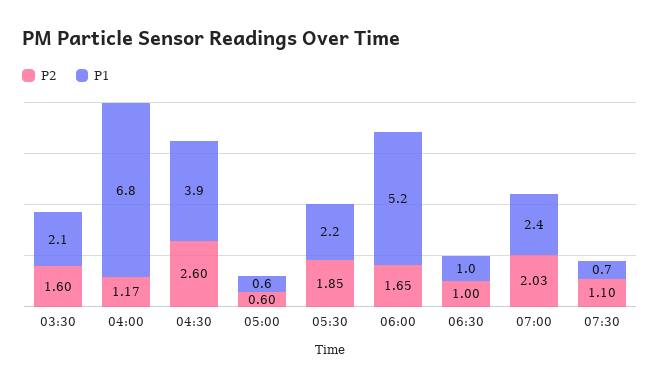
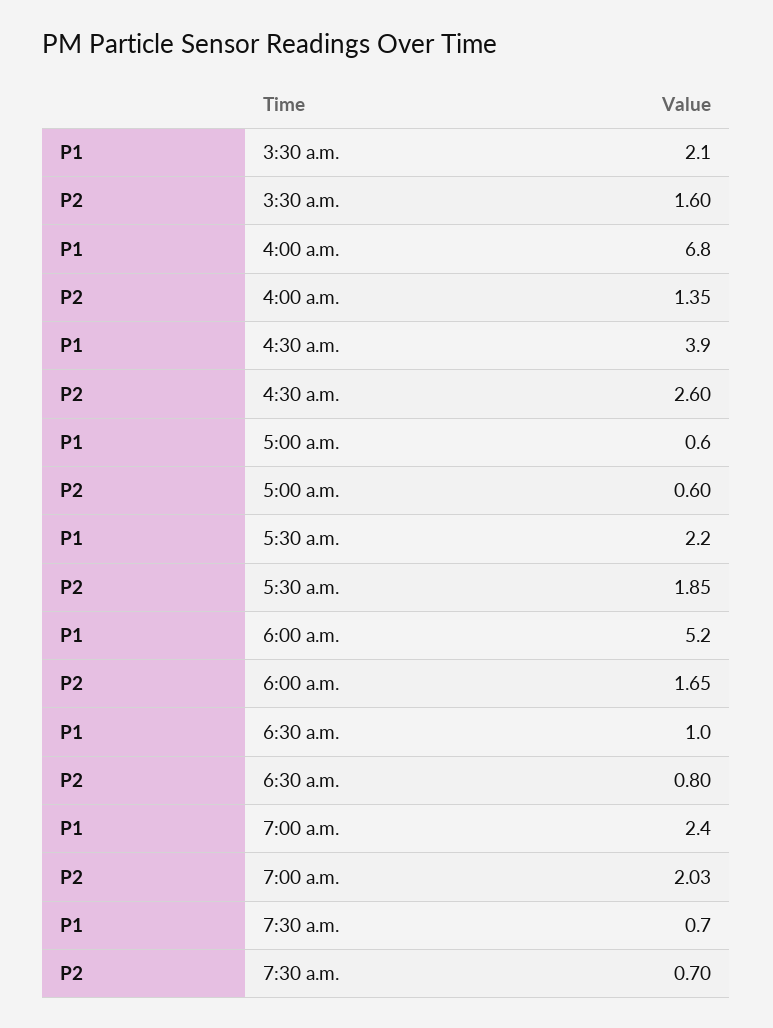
P2, 04:00: 1.17 -> 1.35
P2, 06:30: 1 -> 0.8
P2, 07:30: 1.1 -> 0.7

